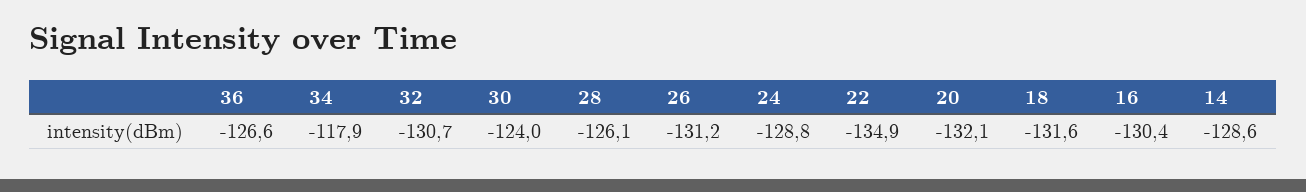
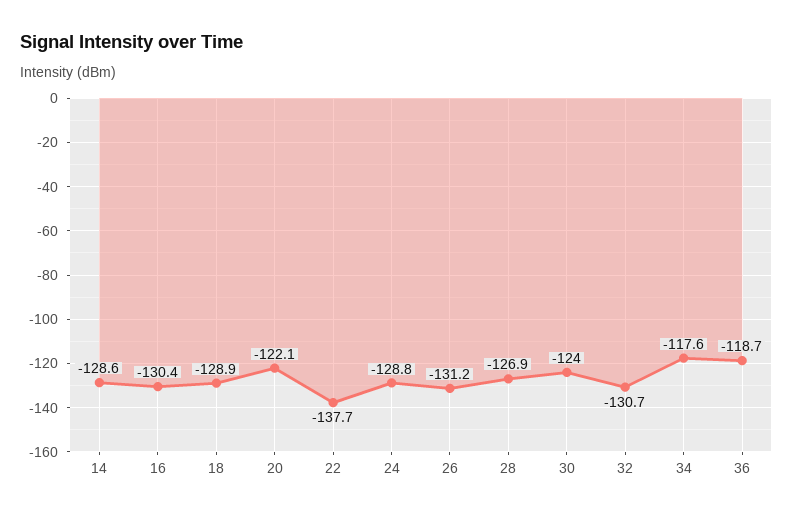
36: -126.6 -> -118.7
34: -117.9 -> -117.6
28: -126.1 -> -126.9
22: -134.9 -> -137.7
20: -132.1 -> -122.1
18: -131.6 -> -128.9

